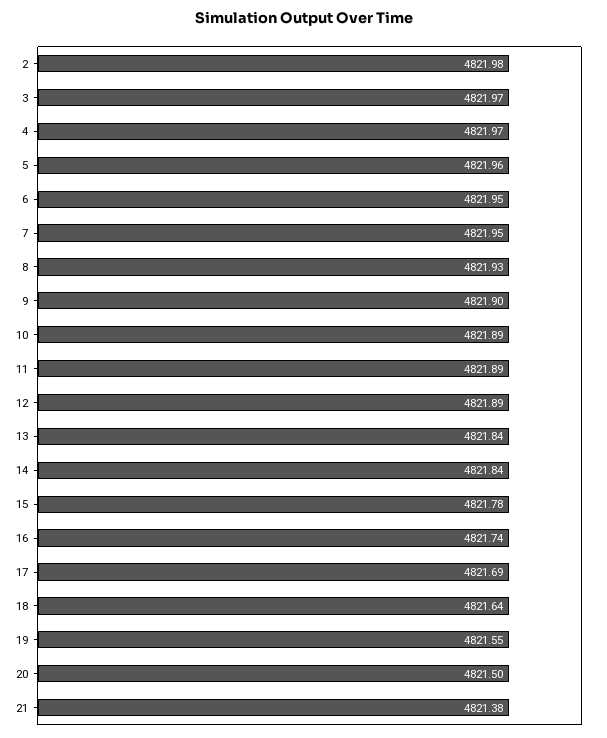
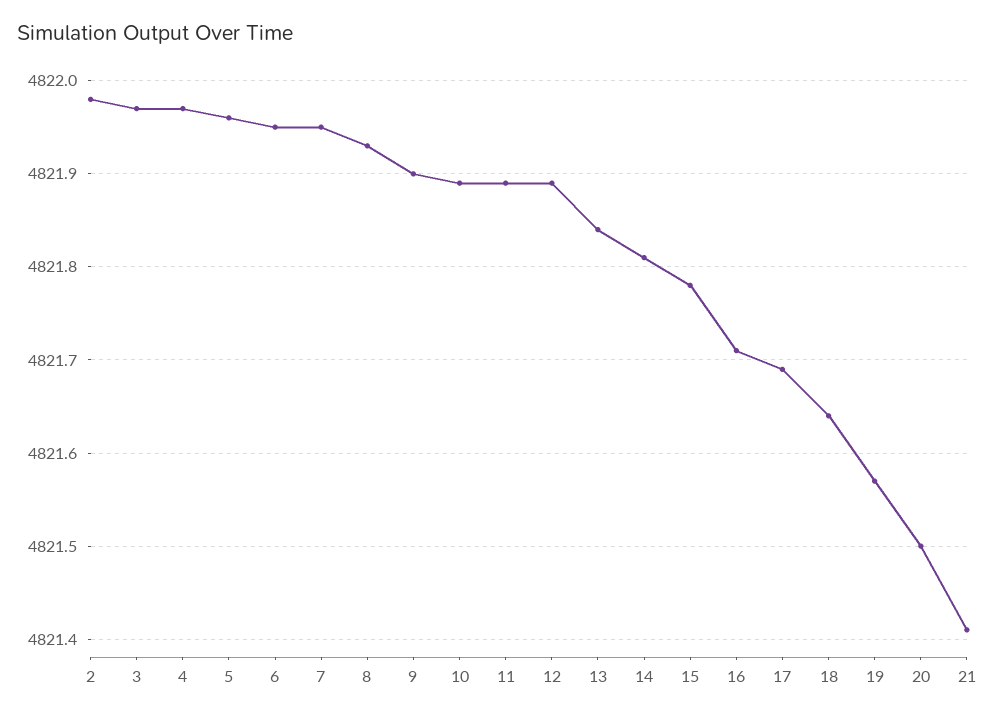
14: 4821.84 -> 4821.81
16: 4821.74 -> 4821.71
19: 4821.55 -> 4821.57
21: 4821.38 -> 4821.41

